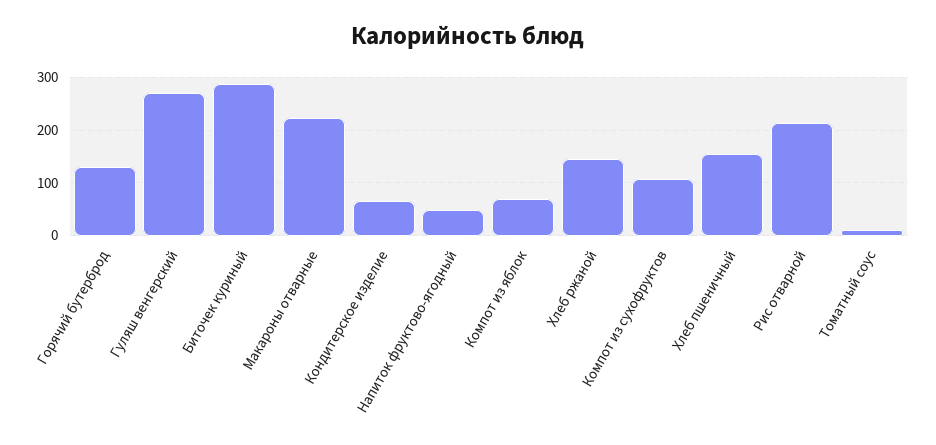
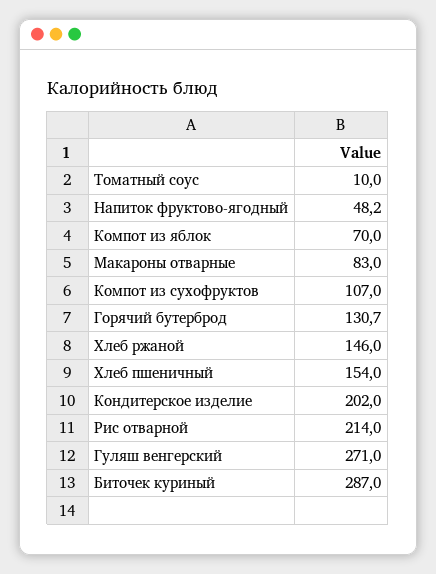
Макароны отварные: 220 -> 83
Кондитерское изделие: 60 -> 202

